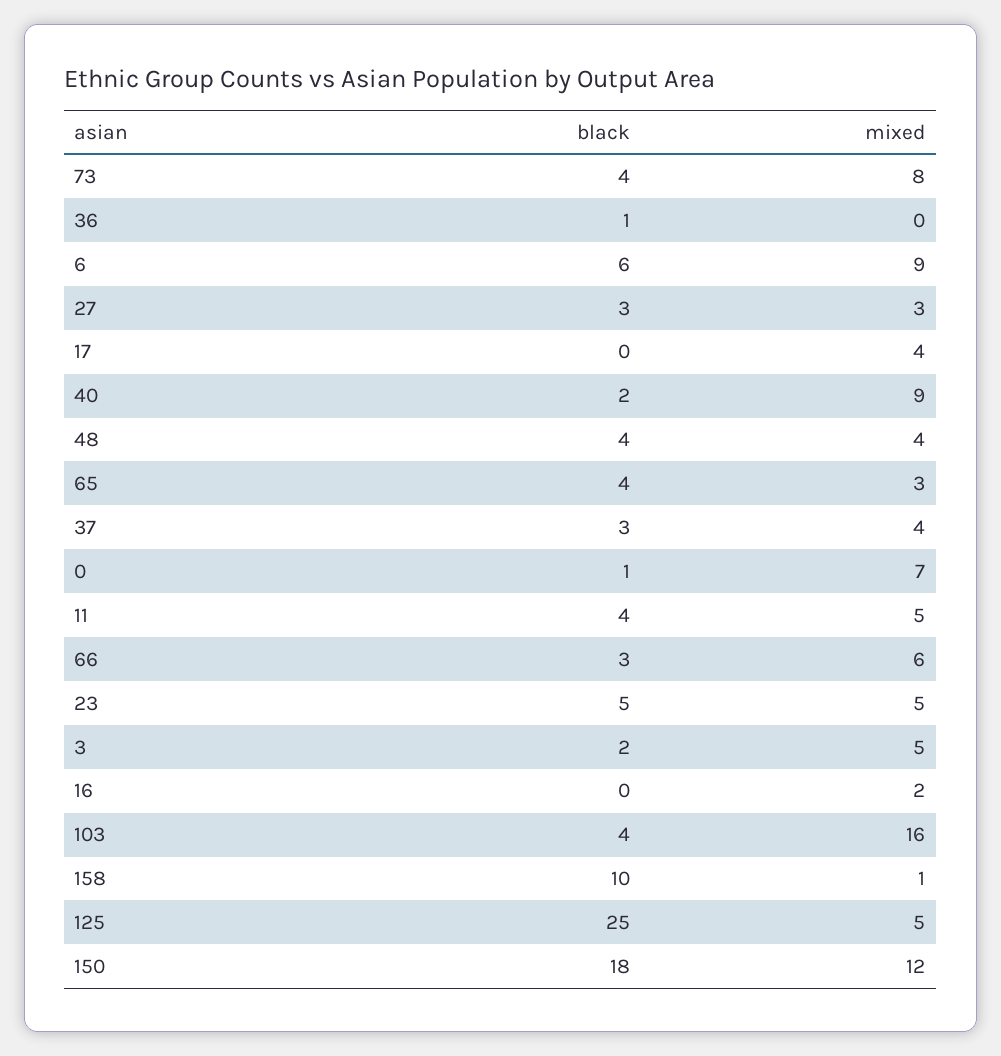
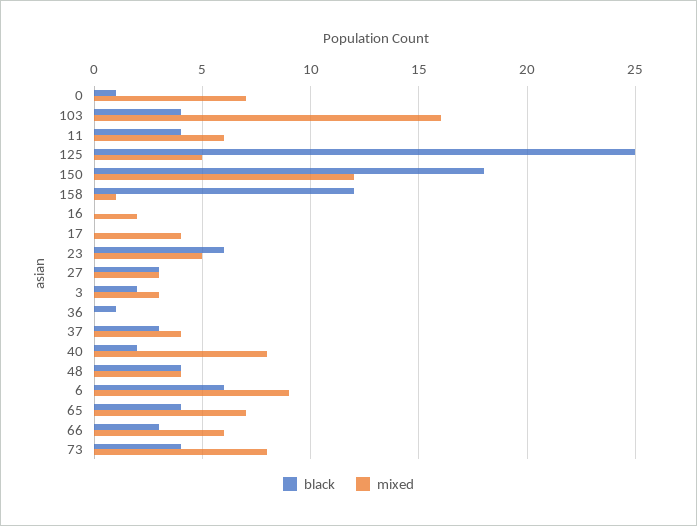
mixed, 40: 9 -> 8
mixed, 65: 3 -> 7
mixed, 11: 5 -> 6
black, 23: 5 -> 6
mixed, 3: 5 -> 3
black, 158: 10 -> 12

